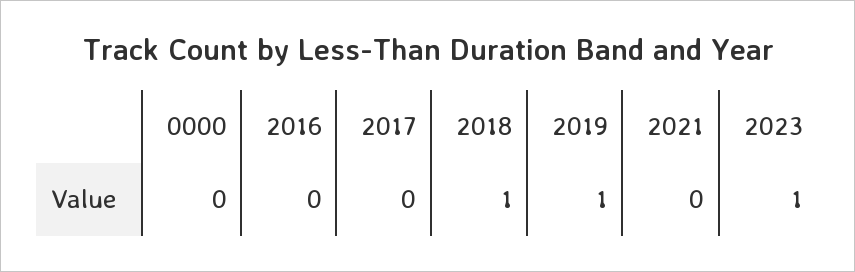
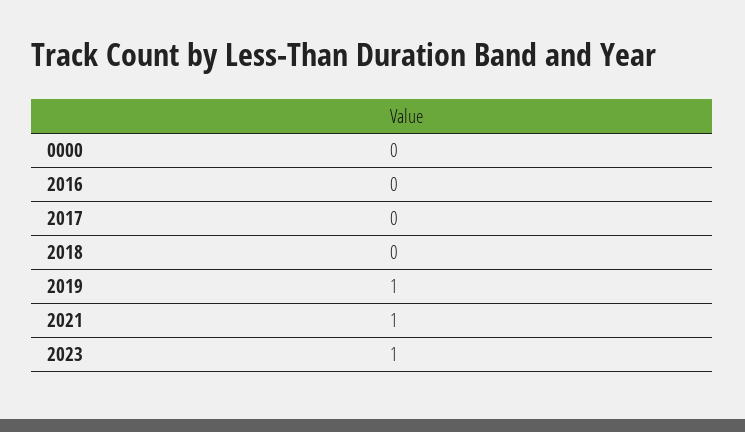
2018: 1 -> 0
2021: 0 -> 1

